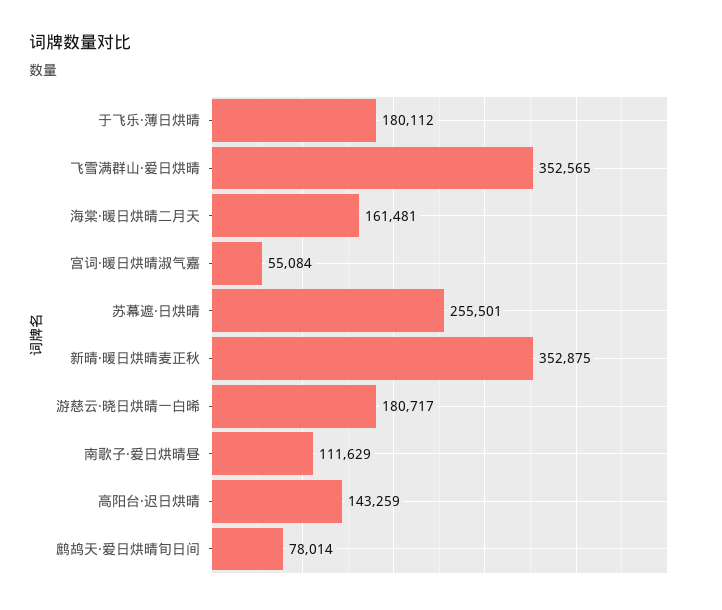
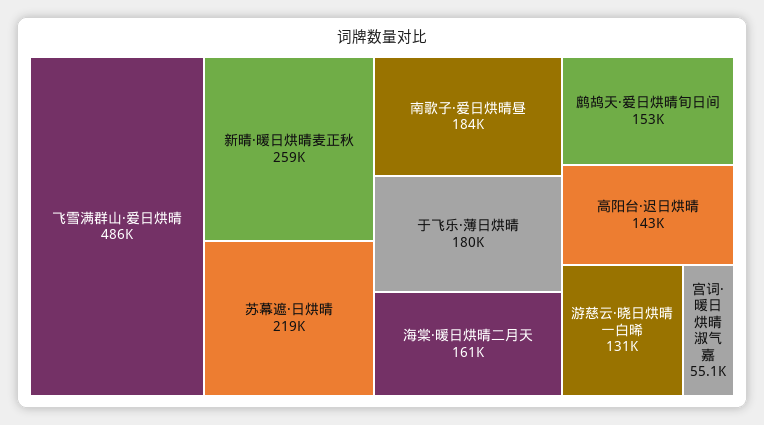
飞雪满群山·爱日烘晴: 352565 -> 486000
苏幕遮·日烘晴: 255501 -> 219000
新晴·暖日烘晴麦正秋: 352875 -> 259000
游慈云·晓日烘晴一白晞: 180717 -> 131000
南歌子·爱日烘晴昼: 111629 -> 184000
鹧鸪天·爱日烘晴旬日间: 78014 -> 153000

